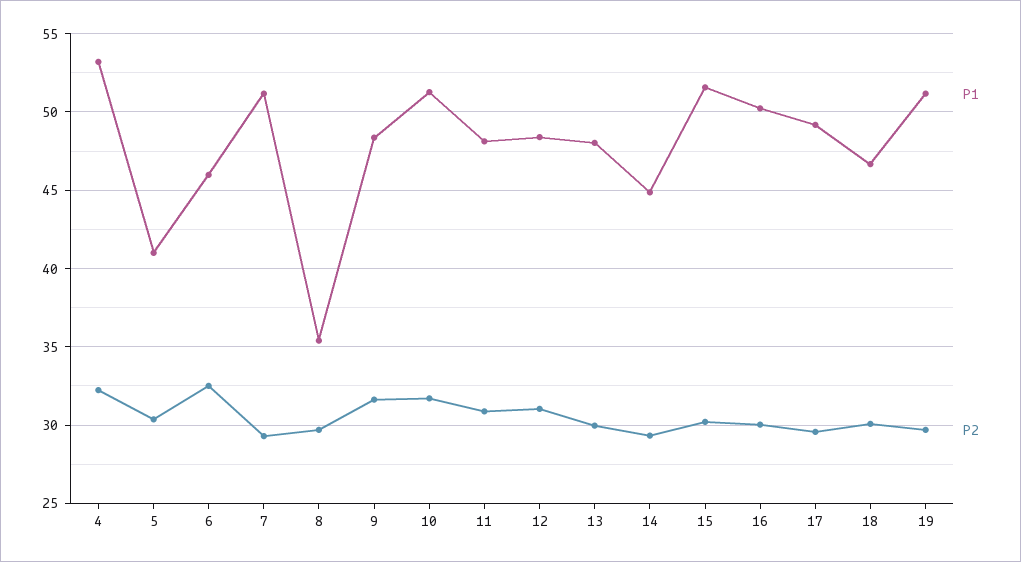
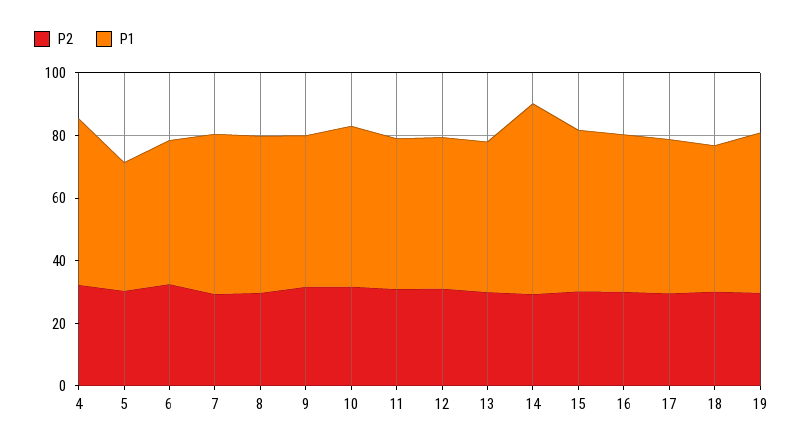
P1, 8: 35.5 -> 50
P1, 14: 45 -> 60

